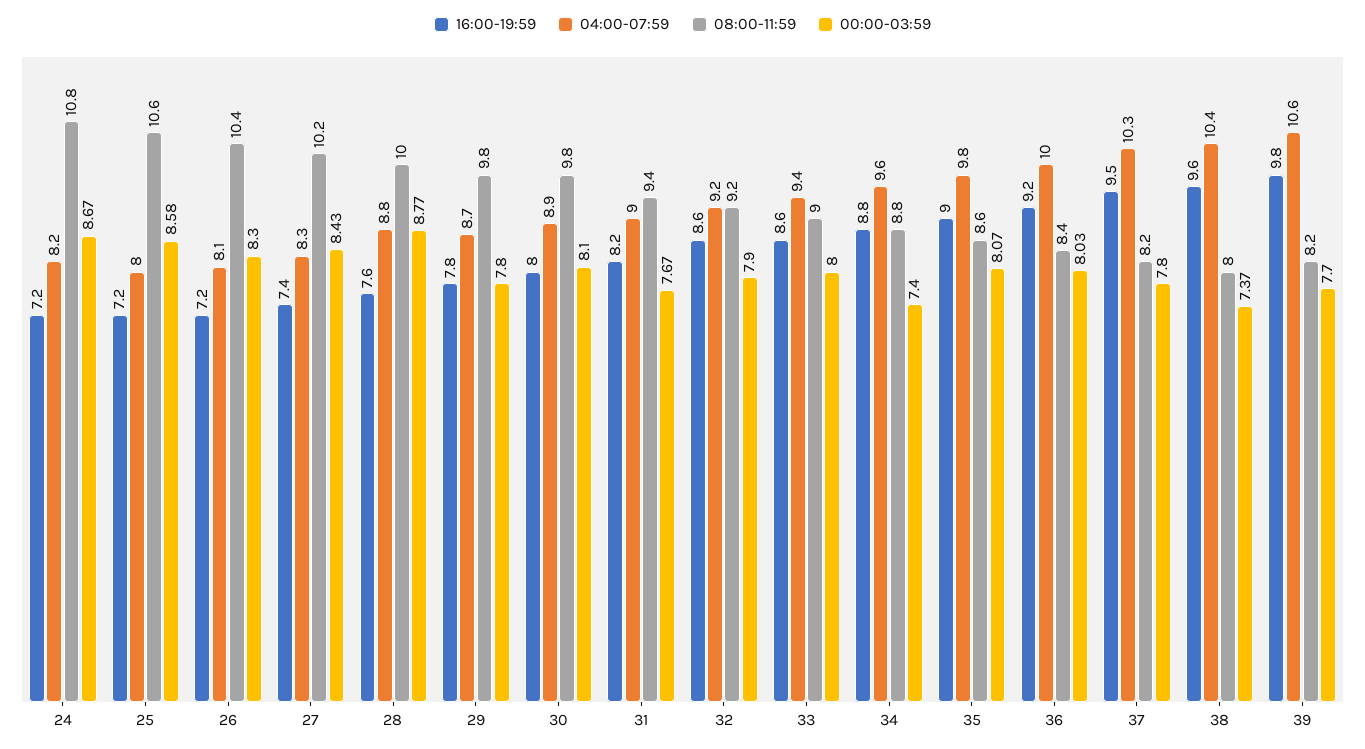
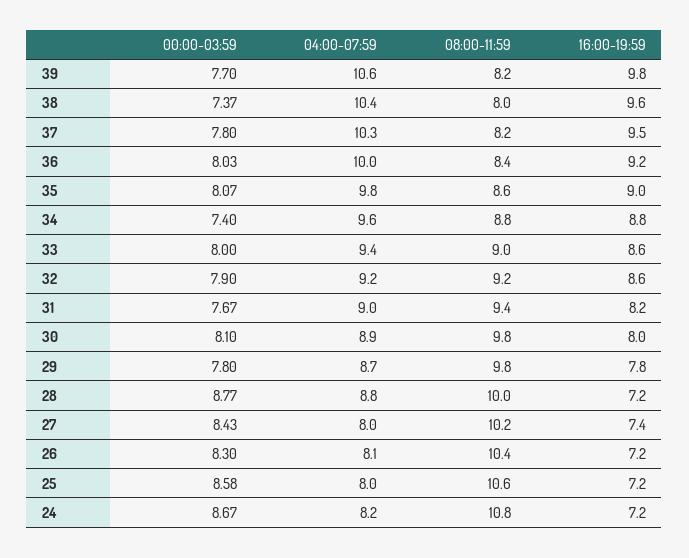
04:00-07:59, 27: 8.3 -> 8
16:00-19:59, 28: 7.6 -> 7.2

